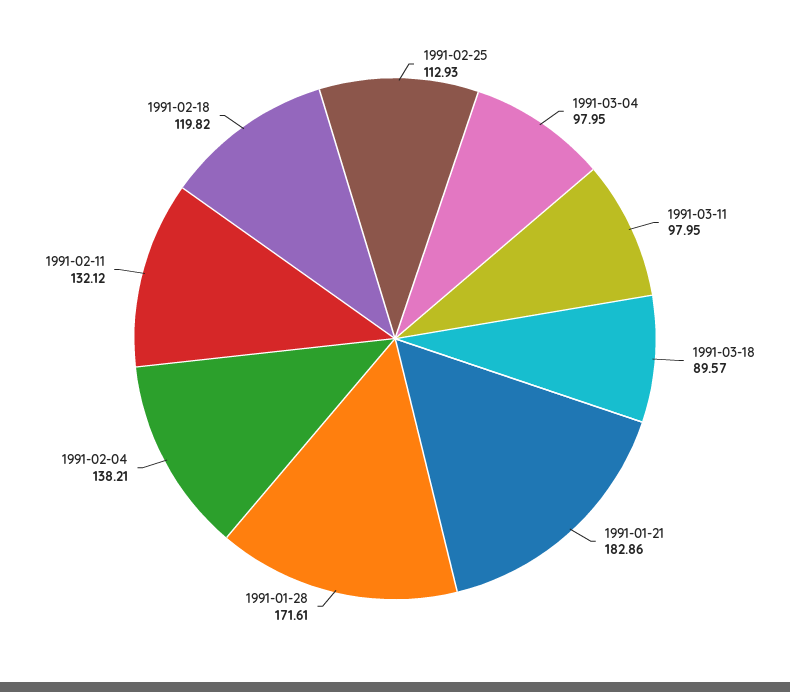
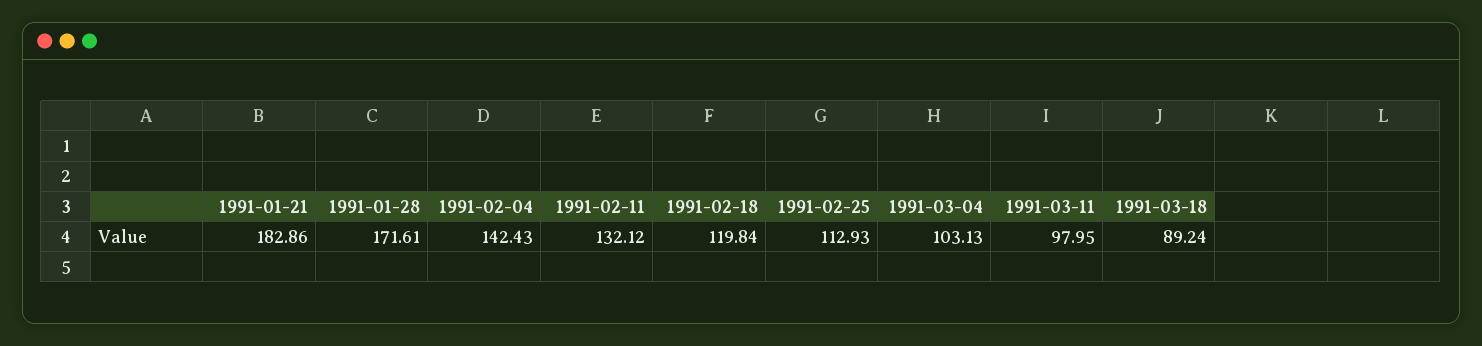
1991-03-04: 97.95 -> 103.13
1991-03-18: 89.57 -> 89.24
1991-02-04: 138.21 -> 142.43
1991-02-18: 119.82 -> 119.84

